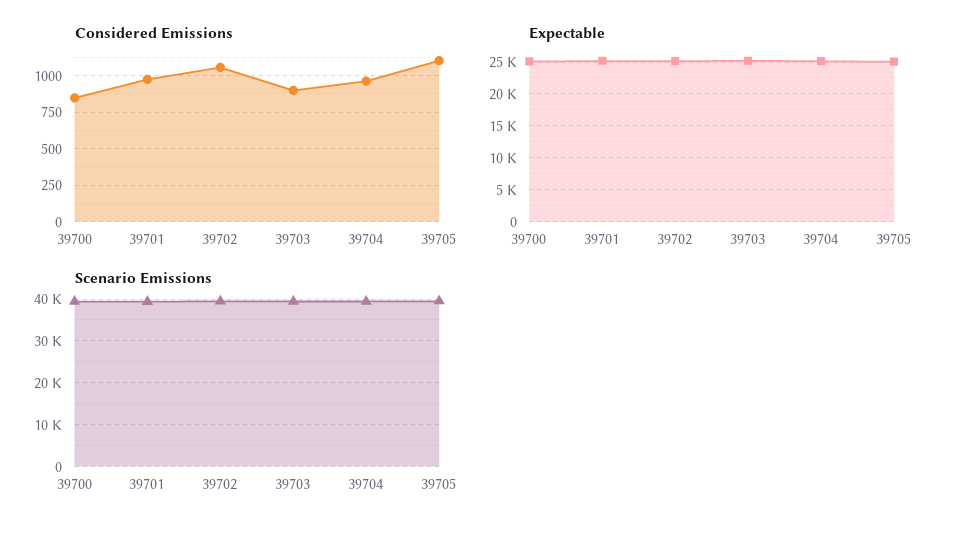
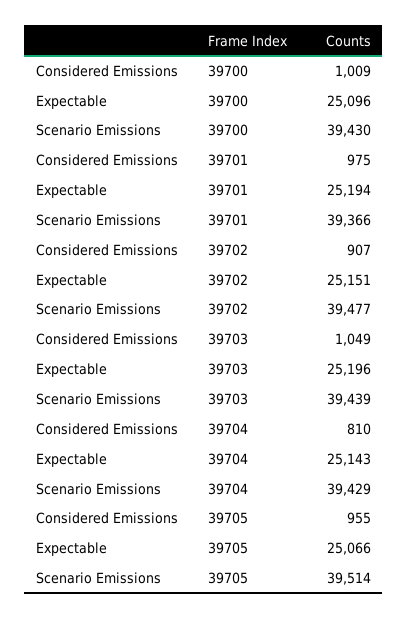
Considered Emissions, 39700: 850 -> 1009
Considered Emissions, 39702: 1050 -> 907
Considered Emissions, 39703: 900 -> 1049
Considered Emissions, 39704: 950 -> 810
Considered Emissions, 39705: 1100 -> 955

